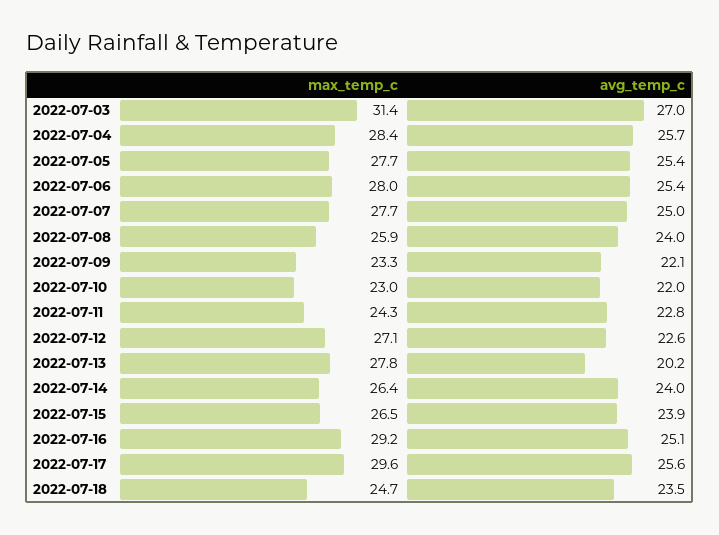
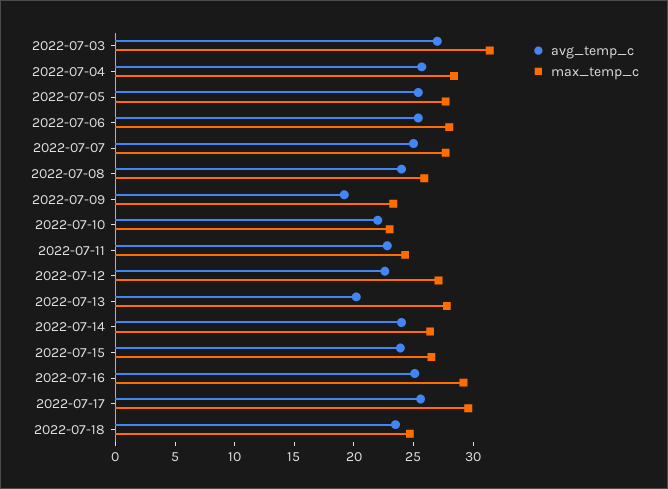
avg_temp_c, 2022-07-09: 22.1 -> 19

